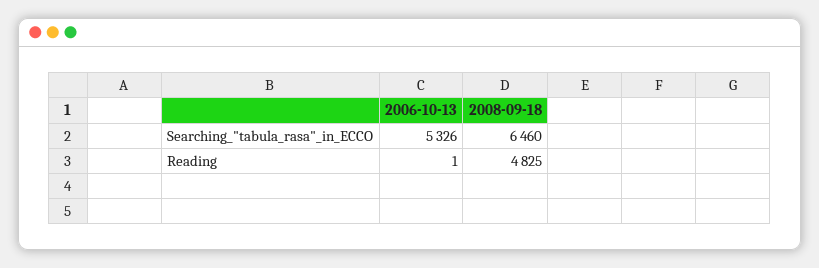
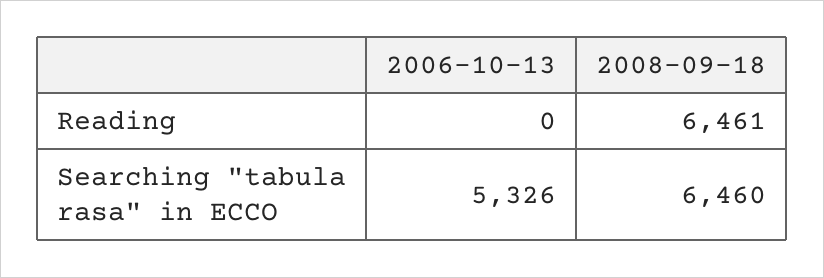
2006-10-13, Reading: 1 -> 0
2008-09-18, Reading: 4825 -> 6461

